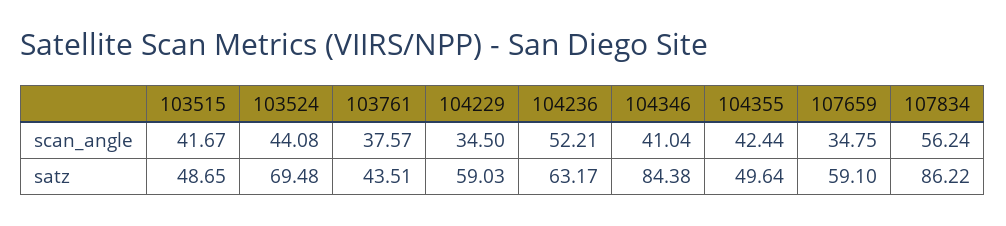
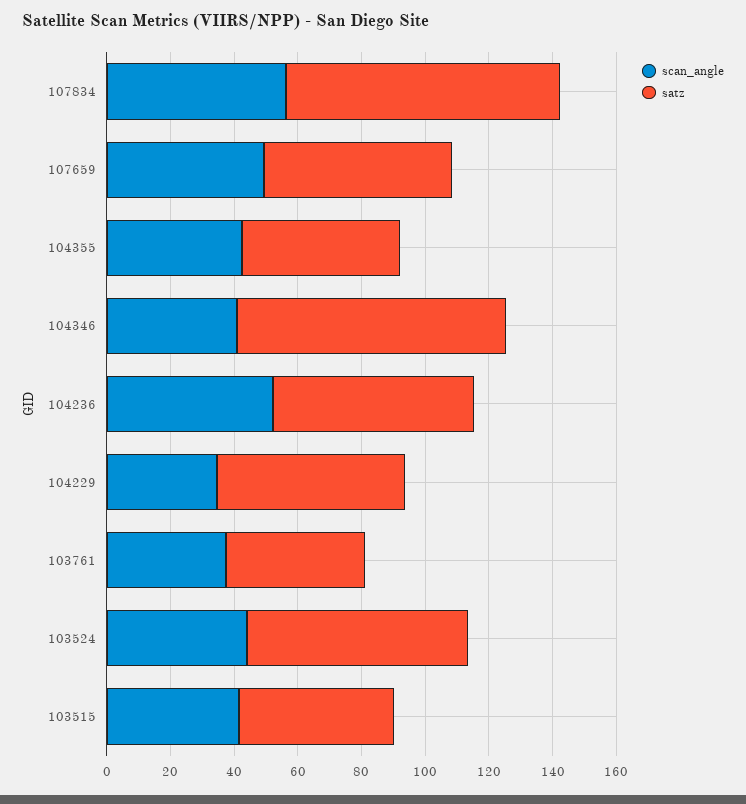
scan_angle, 107659: 34.75 -> 50

